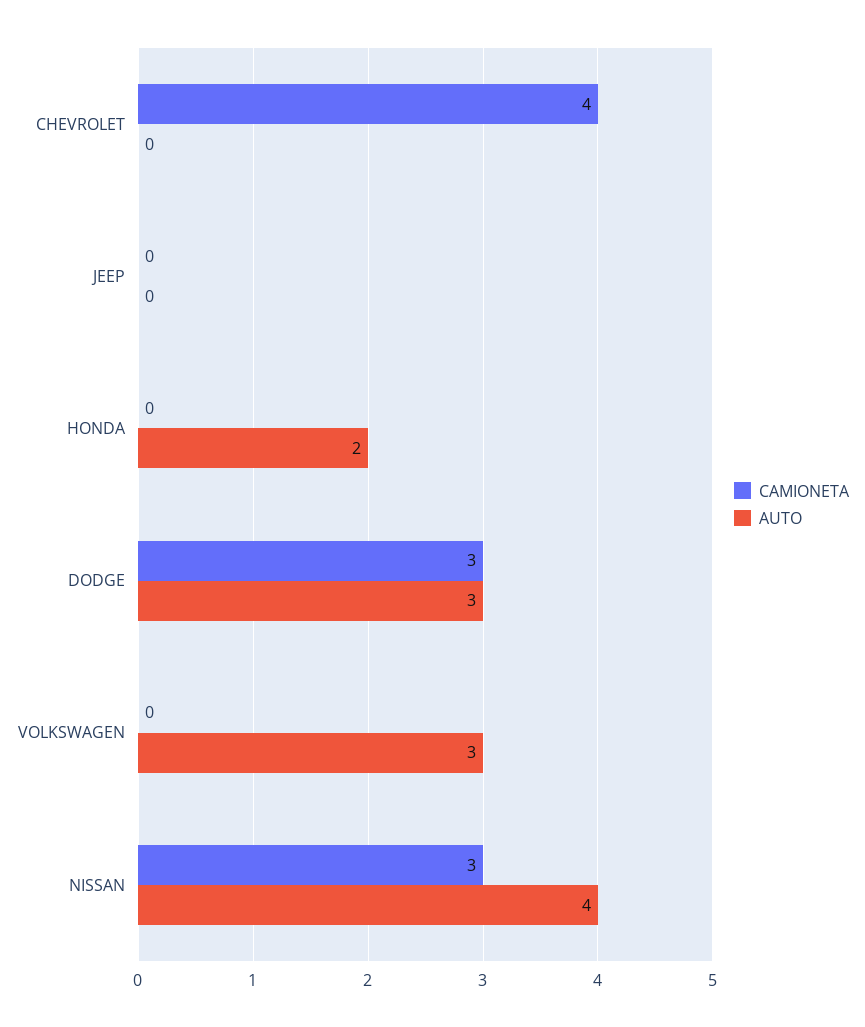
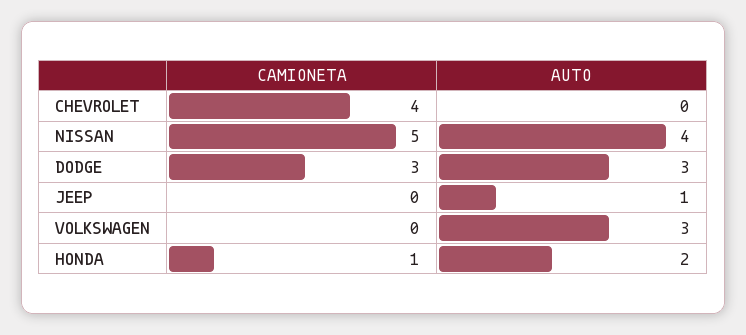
AUTO, JEEP: 0 -> 1
CAMIONETA, HONDA: 0 -> 1
CAMIONETA, NISSAN: 3 -> 5

